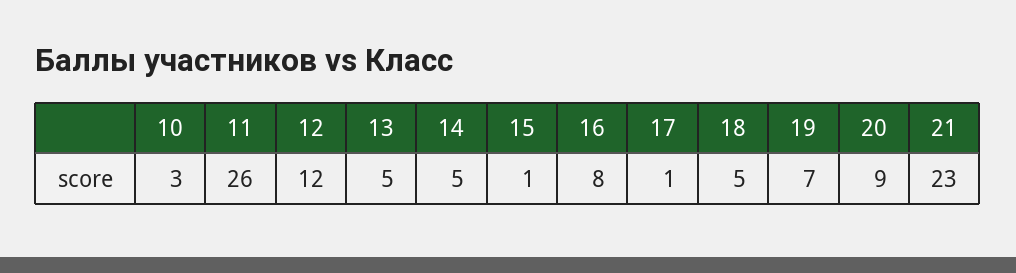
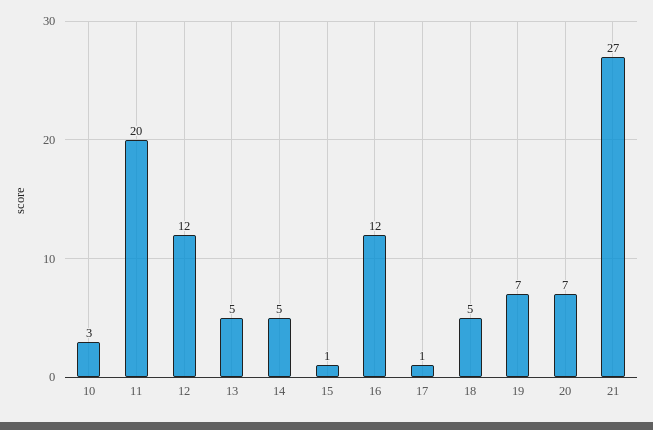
11: 26 -> 20
16: 8 -> 12
20: 9 -> 7
21: 23 -> 27

